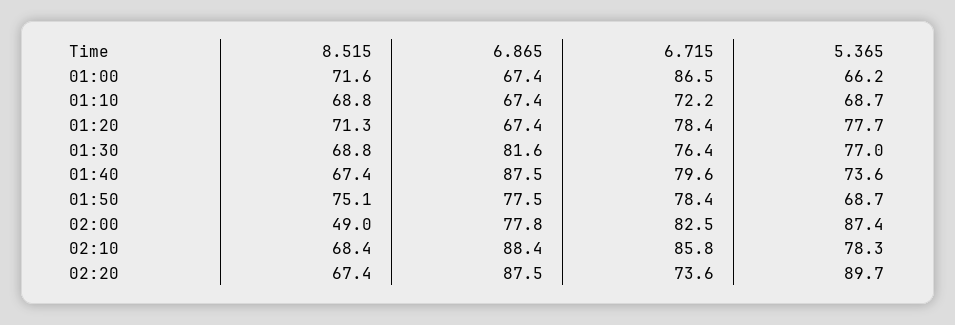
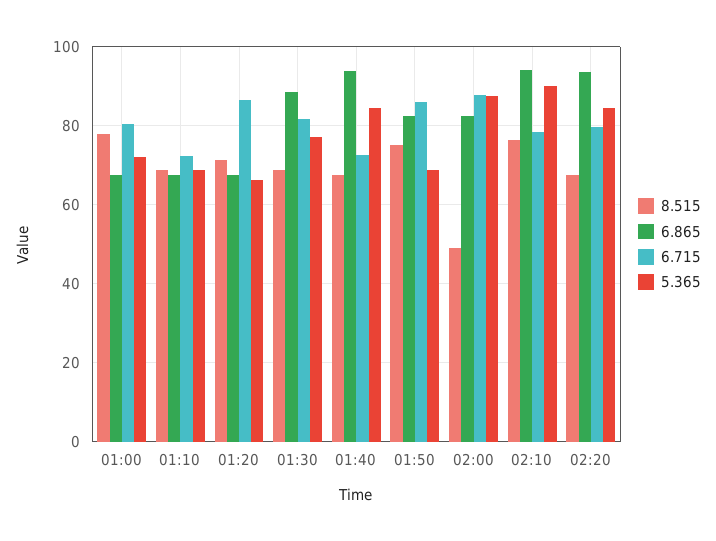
8.515, 01:00: 71.6 -> 78
6.715, 01:00: 86.5 -> 80
5.365, 01:00: 66.2 -> 72
6.715, 01:20: 78.4 -> 86
5.365, 01:20: 77.7 -> 66
6.865, 01:30: 81.6 -> 88
6.715, 01:30: 76.4 -> 82
6.865, 01:40: 87.5 -> 94
6.715, 01:40: 79.6 -> 72
5.365, 01:40: 73.6 -> 84
6.865, 01:50: 77.5 -> 82
6.715, 01:50: 78.4 -> 86
6.865, 02:00: 77.8 -> 82
6.715, 02:00: 82.5 -> 88
8.515, 02:10: 68.4 -> 76
6.865, 02:10: 88.4 -> 94
6.715, 02:10: 85.8 -> 78
5.365, 02:10: 78.3 -> 90
6.865, 02:20: 87.5 -> 94
6.715, 02:20: 73.6 -> 80
5.365, 02:20: 89.7 -> 84

